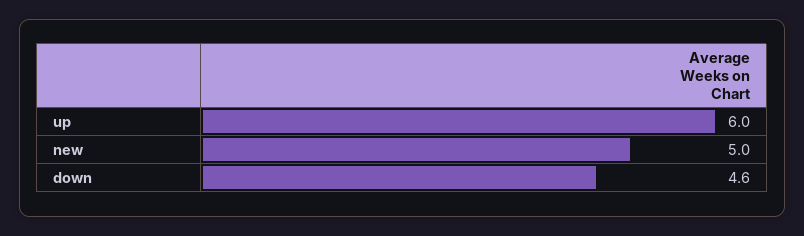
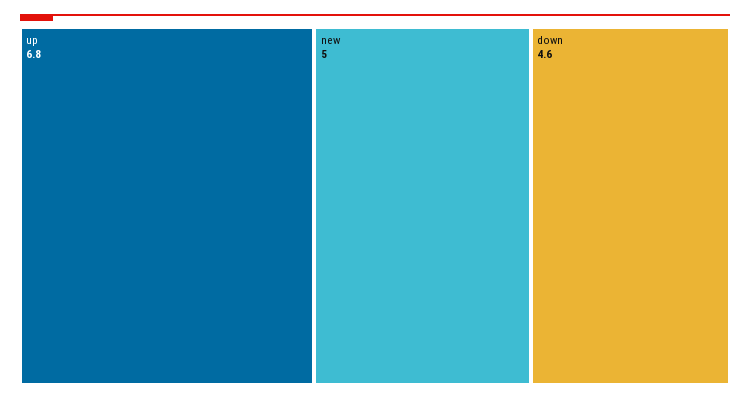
up: 6 -> 6.8

